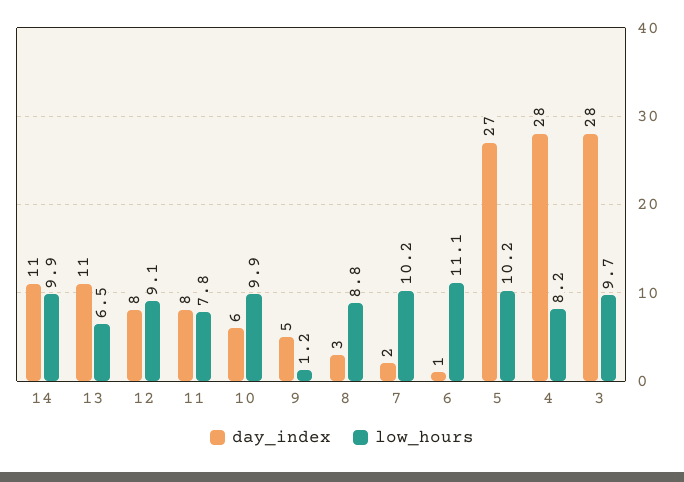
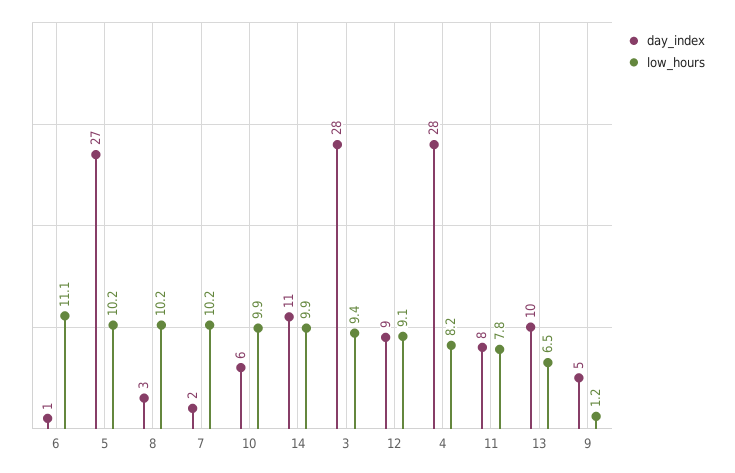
day_index, 13: 11 -> 10
day_index, 12: 8 -> 9
low_hours, 8: 8.8 -> 10.2
low_hours, 3: 9.7 -> 9.4

